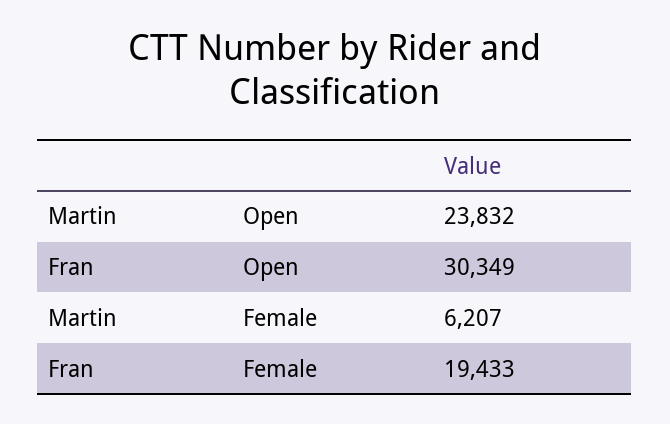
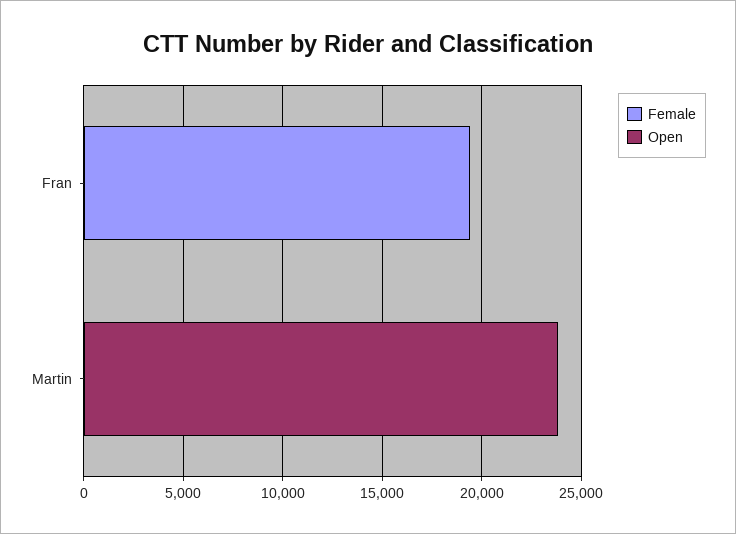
Open, Fran: 30349 -> 0
Female, Martin: 6207 -> 0

